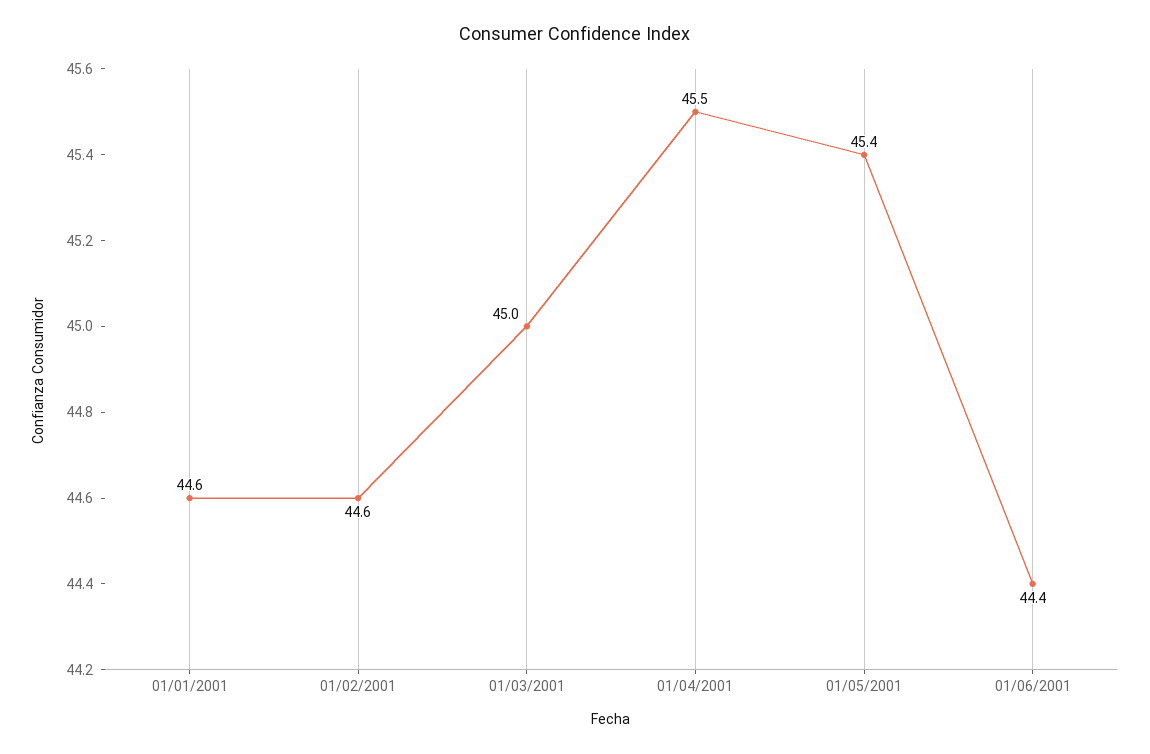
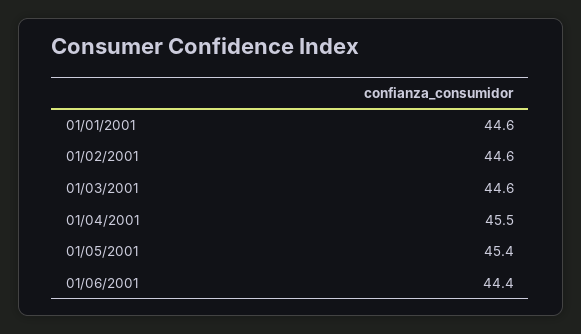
01/03/2001: 45 -> 44.6

